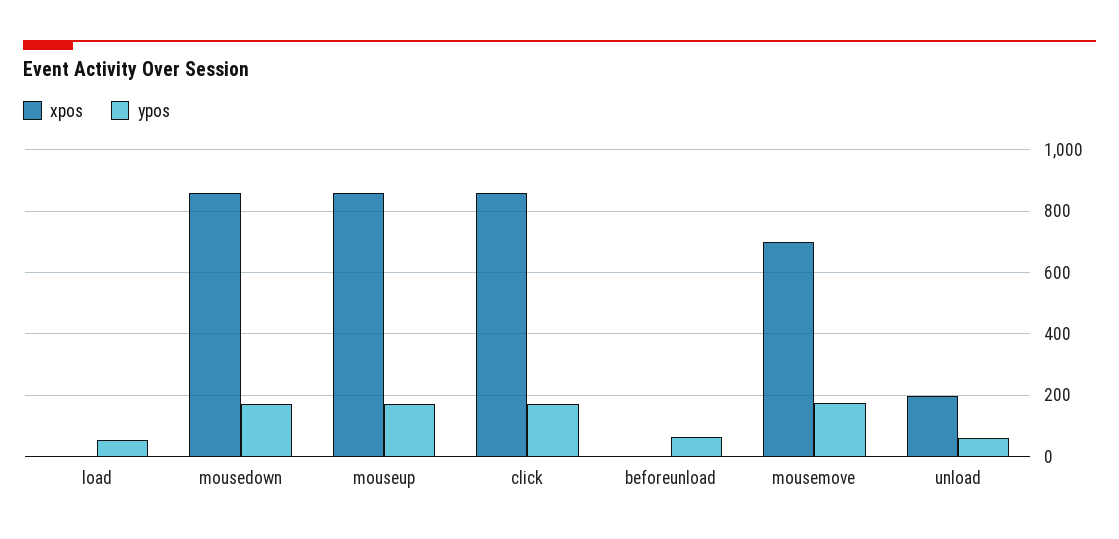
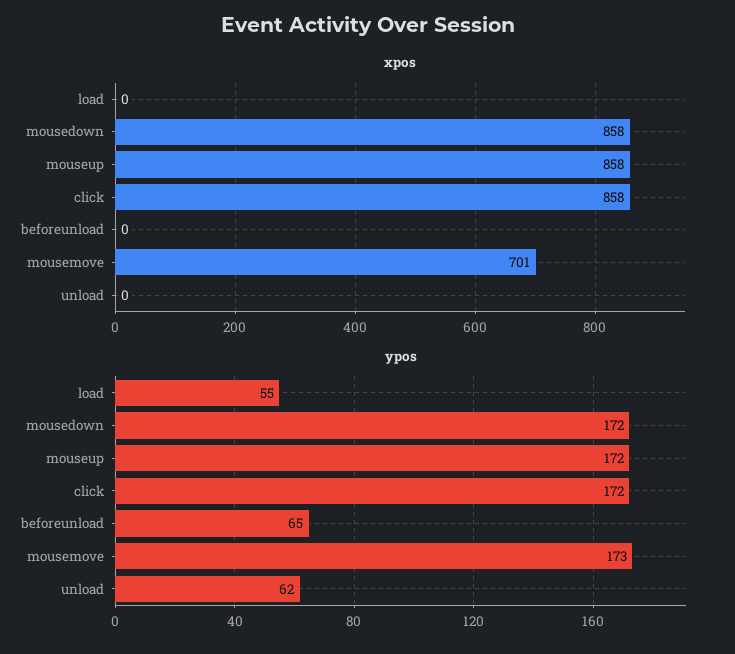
xpos, unload: 200 -> 0

